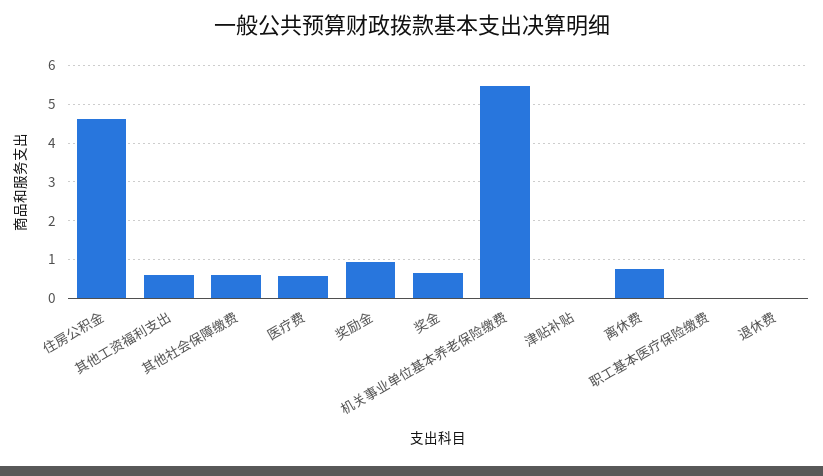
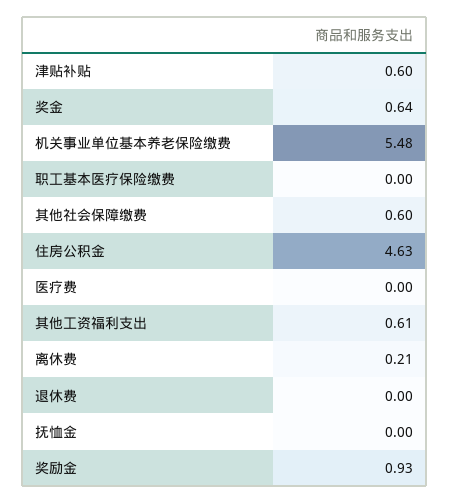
医疗费: 0.6 -> 0
津贴补贴: 0 -> 0.6
离休费: 0.8 -> 0.21
抚恤金: none -> 0

